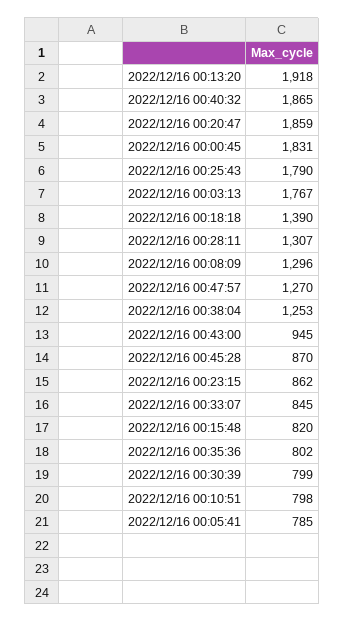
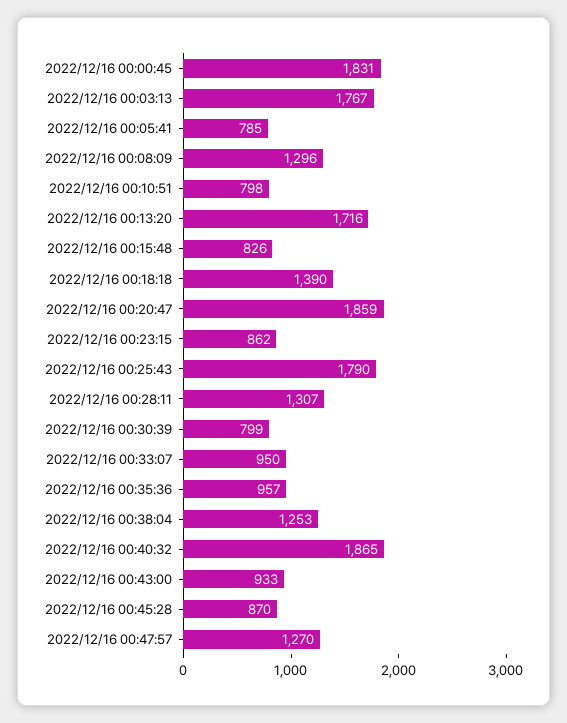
2022/12/16 00:13:20: 1918 -> 1716
2022/12/16 00:43:00: 945 -> 933
2022/12/16 00:33:07: 845 -> 950
2022/12/16 00:15:48: 820 -> 826
2022/12/16 00:35:36: 802 -> 957

